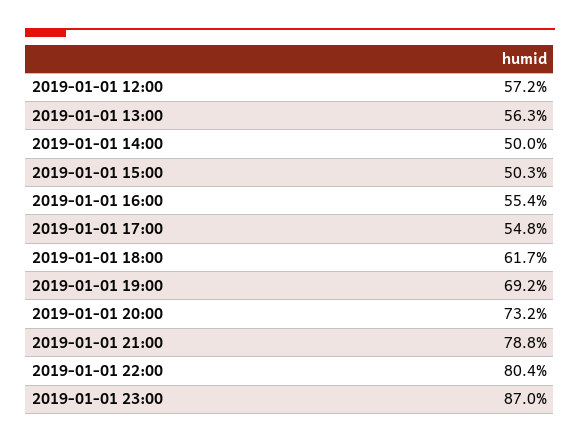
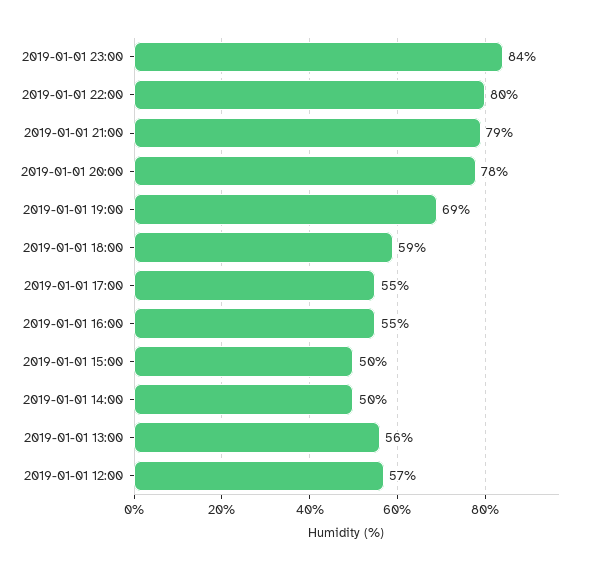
2019-01-01 18:00: 61.7 -> 59
2019-01-01 20:00: 73.2 -> 78
2019-01-01 23:00: 87 -> 84

